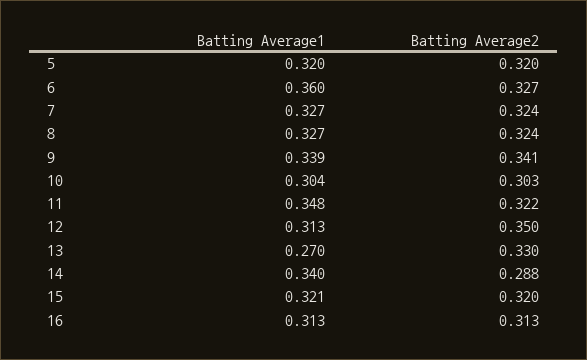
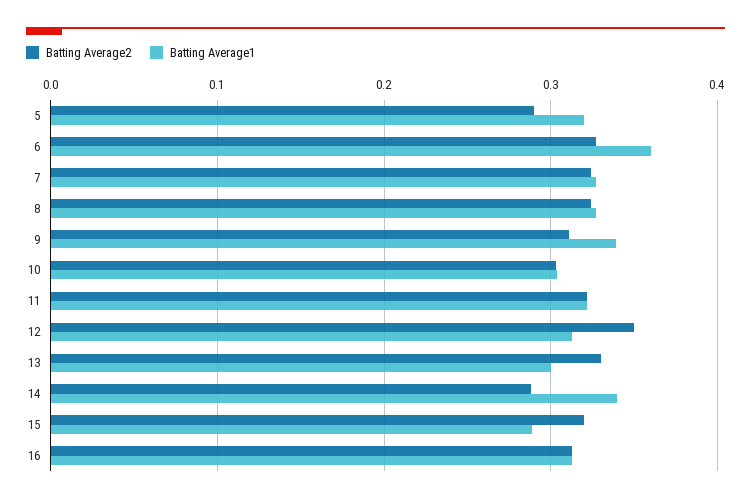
Batting Average2, 5: 0.32 -> 0.29
Batting Average2, 9: 0.341 -> 0.31
Batting Average1, 11: 0.348 -> 0.32
Batting Average1, 13: 0.27 -> 0.3
Batting Average1, 15: 0.321 -> 0.29

